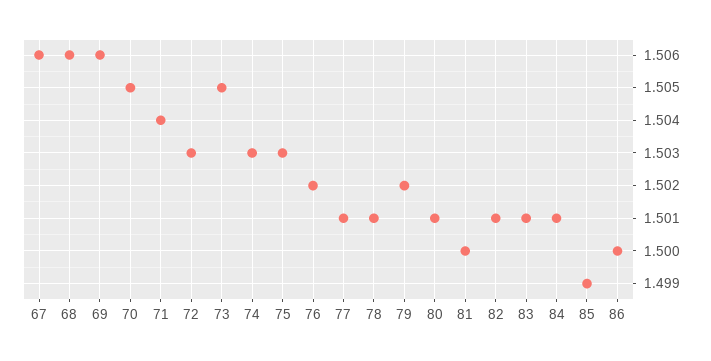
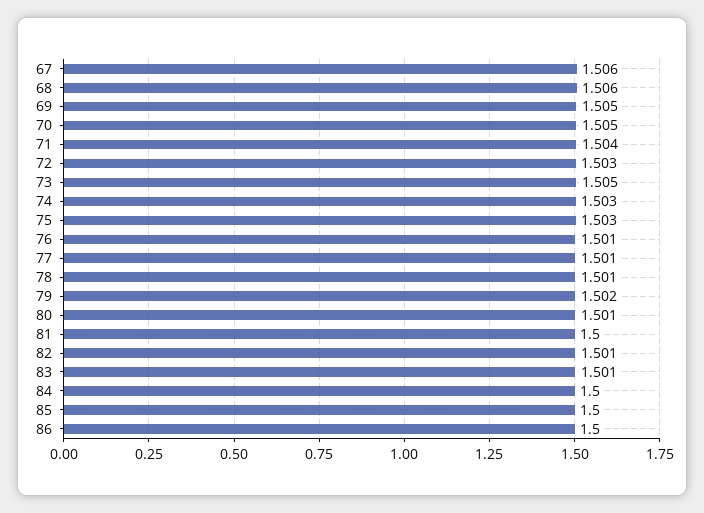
69: 1.506 -> 1.505
76: 1.502 -> 1.501
84: 1.501 -> 1.5
85: 1.499 -> 1.5

